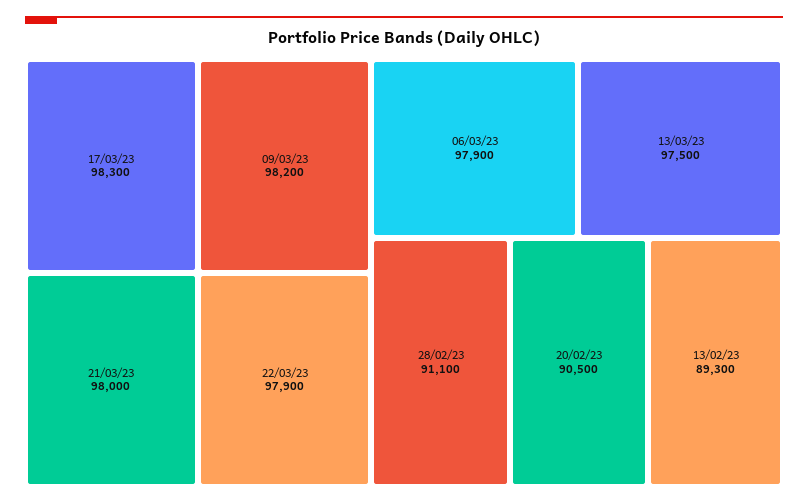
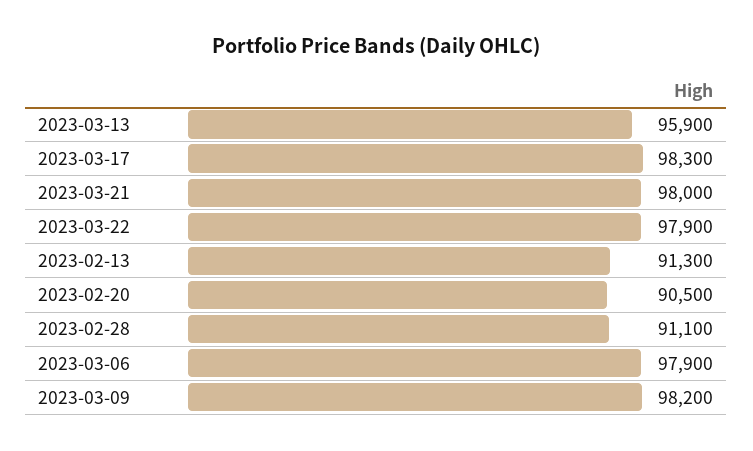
13/03/23: 97500 -> 95900
13/02/23: 89300 -> 91300

